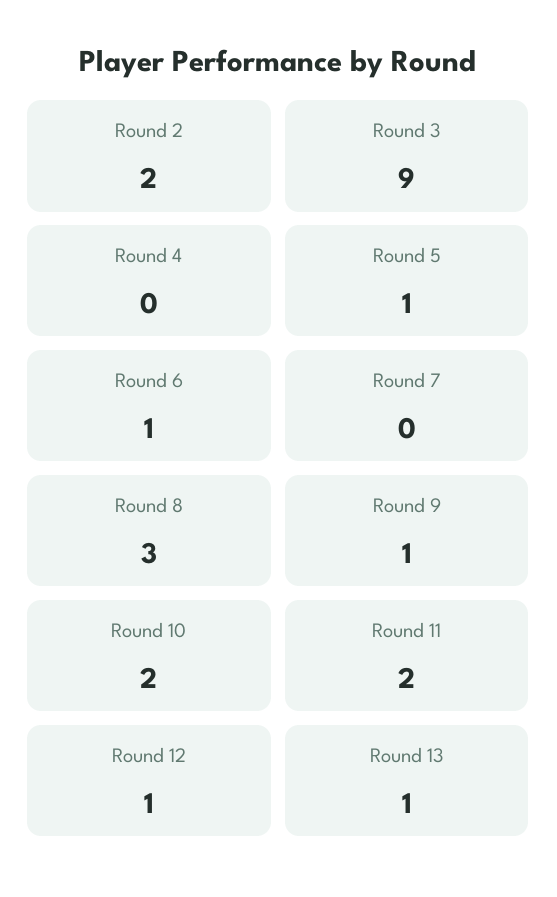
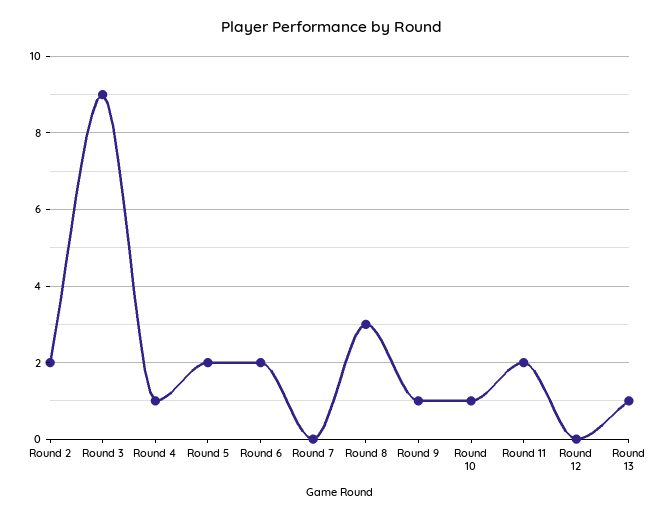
Round 4: 0 -> 1
Round 5: 1 -> 2
Round 6: 1 -> 2
Round 10: 2 -> 1
Round 12: 1 -> 0

